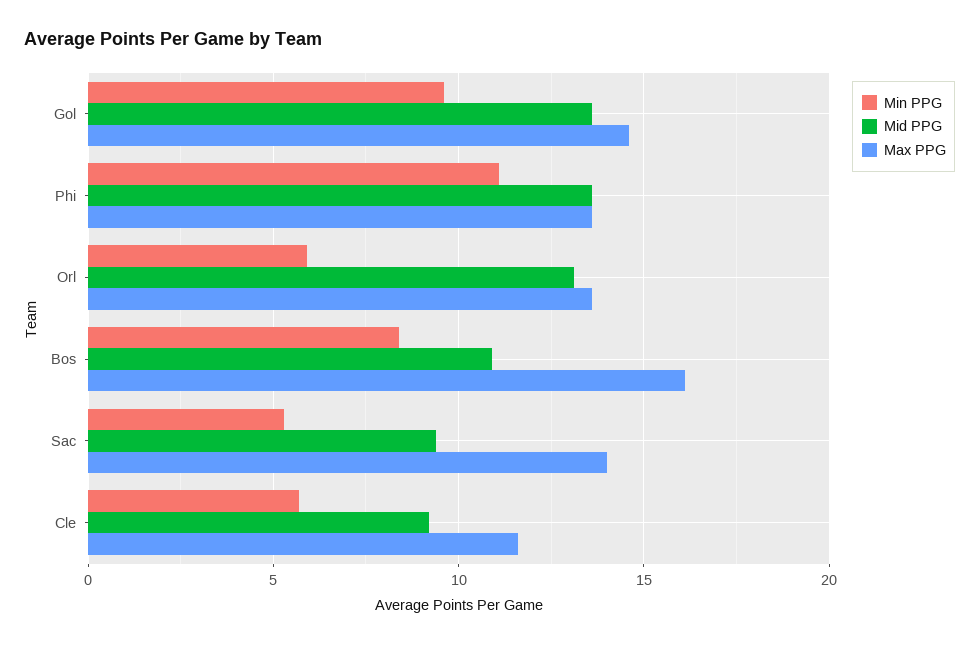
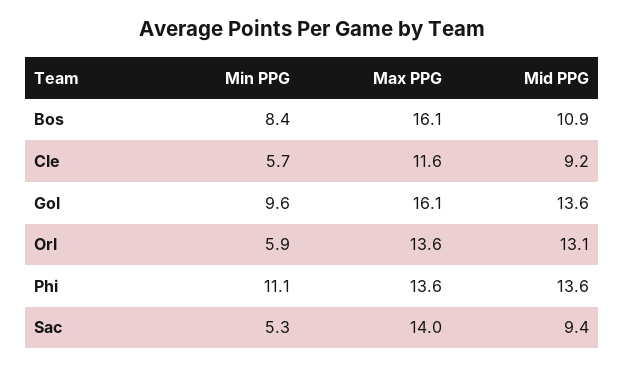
Max PPG, Gol: 14.5 -> 16.1

